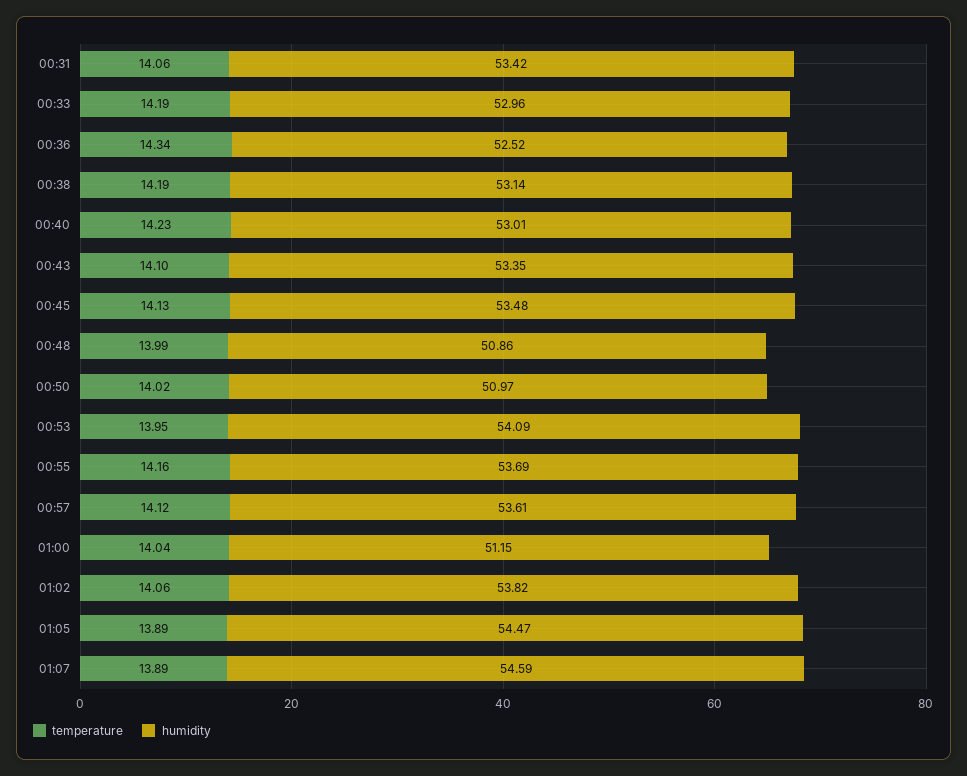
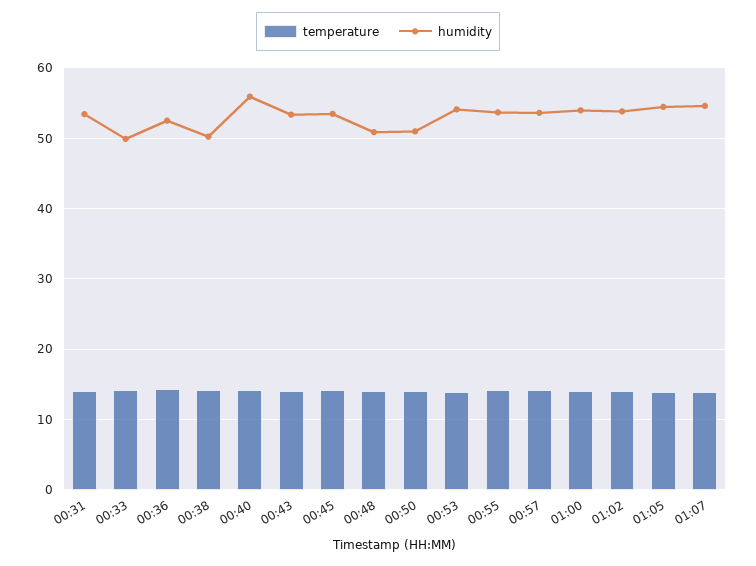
humidity, 00:33: 52.96 -> 50
humidity, 00:38: 53.14 -> 50
humidity, 00:40: 53.01 -> 56
humidity, 01:00: 51.15 -> 54

